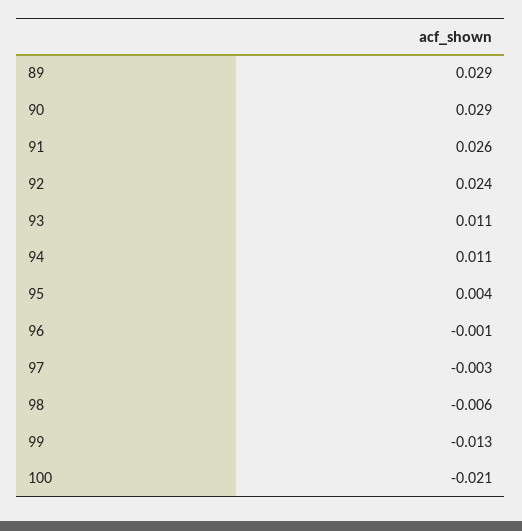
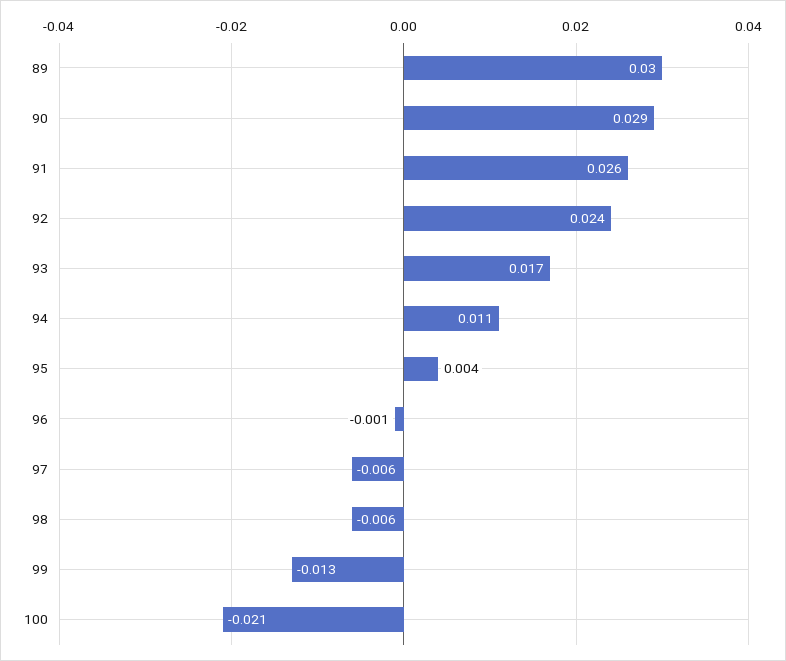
89: 0.029 -> 0.03
93: 0.011 -> 0.017
97: -0.003 -> -0.006

